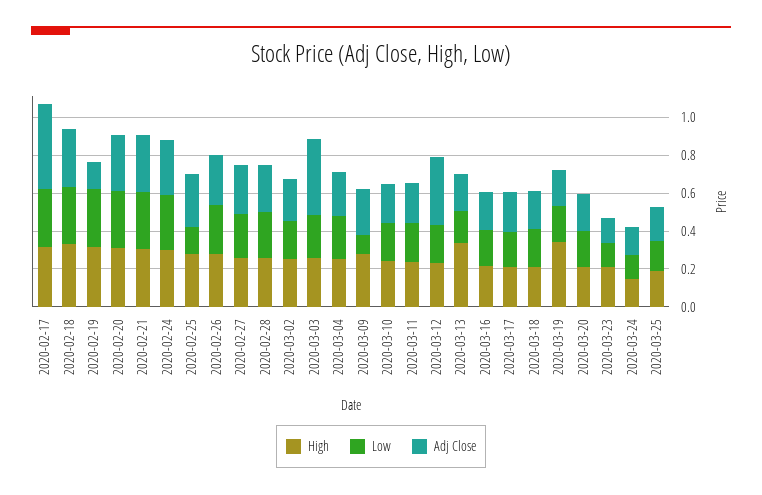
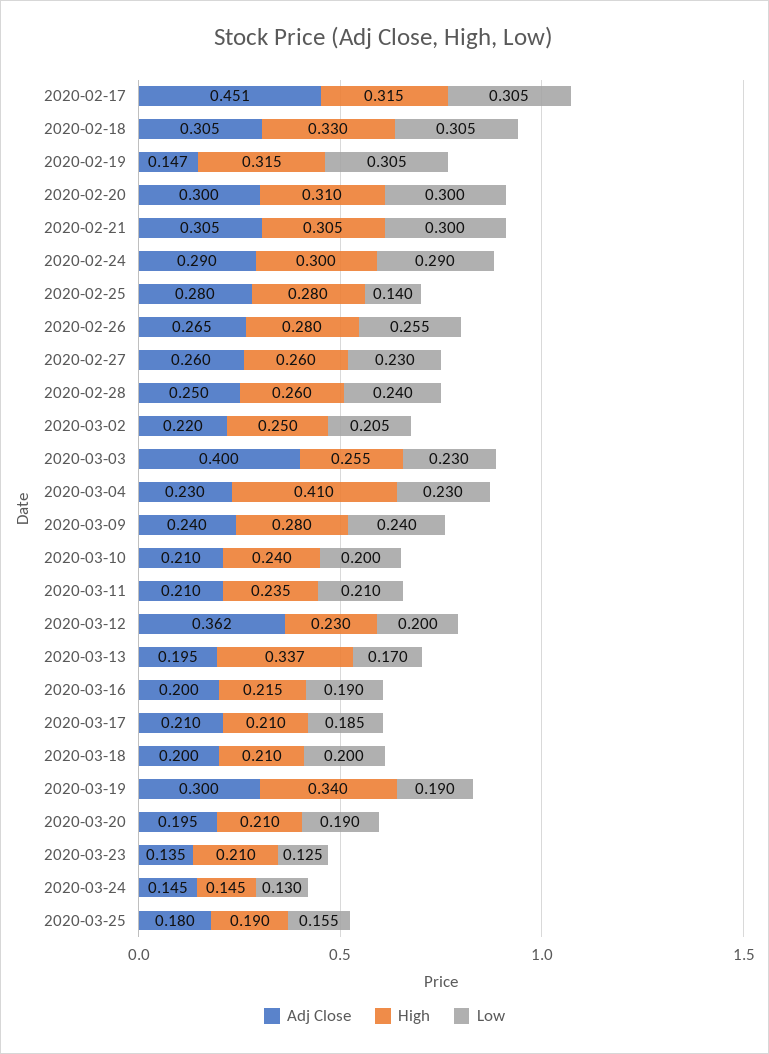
High, 2020-03-04: 0.25 -> 0.41
Low, 2020-03-09: 0.1 -> 0.24
Adj Close, 2020-03-19: 0.2 -> 0.3

